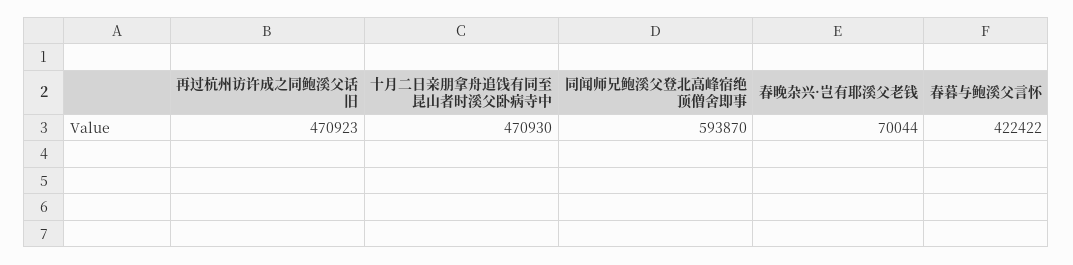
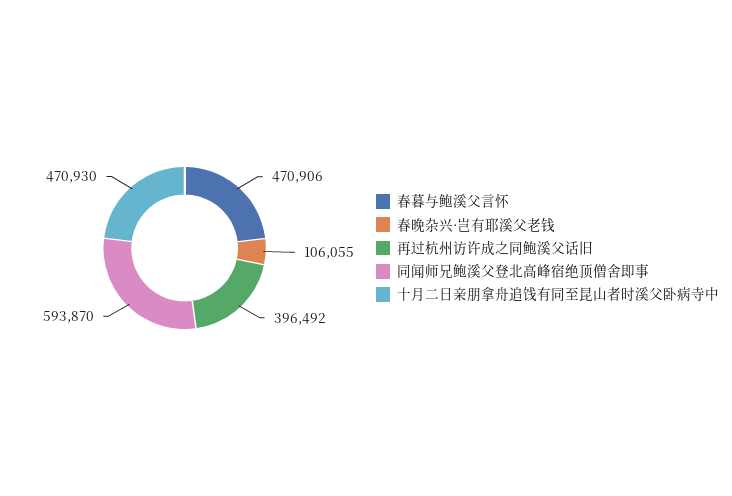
再过杭州访许成之同鲍溪父话旧: 470923 -> 396492
春晚杂兴·岂有耶溪父老钱: 70044 -> 106055
春暮与鲍溪父言怀: 422422 -> 470906

